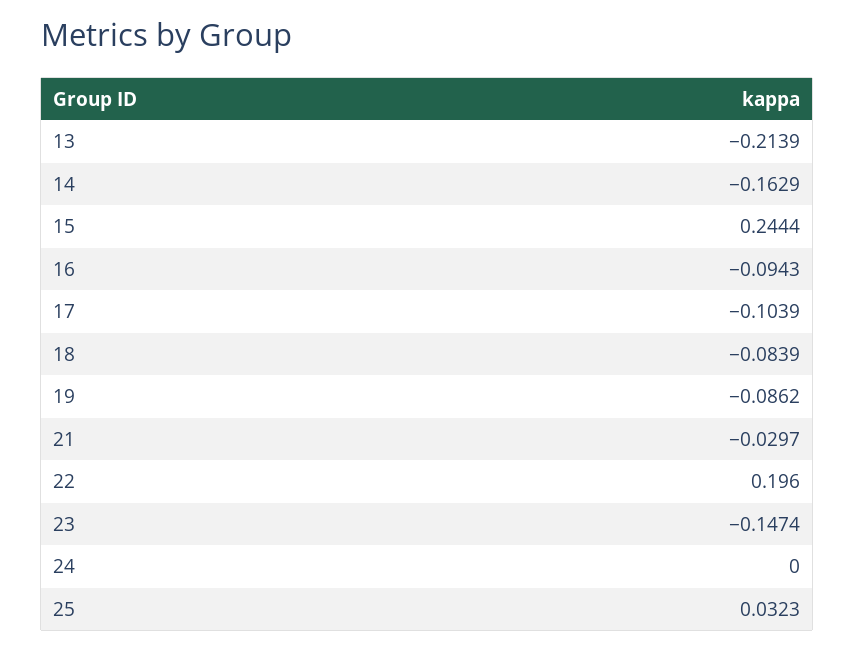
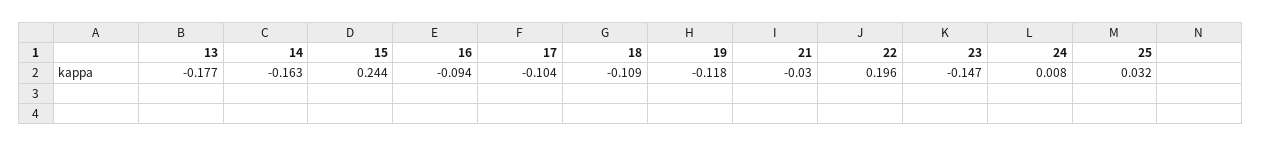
13: -0.2139 -> -0.177
18: -0.0839 -> -0.109
19: -0.0862 -> -0.118
24: 0 -> 0.008

